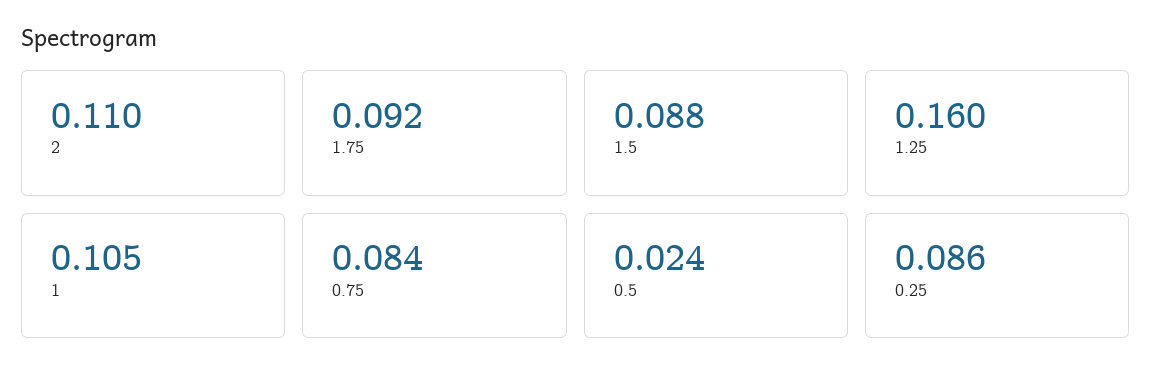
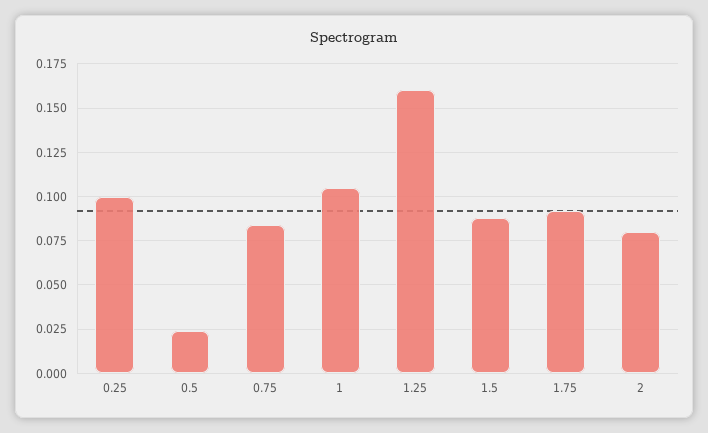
2: 0.11 -> 0.08
0.25: 0.086 -> 0.1

